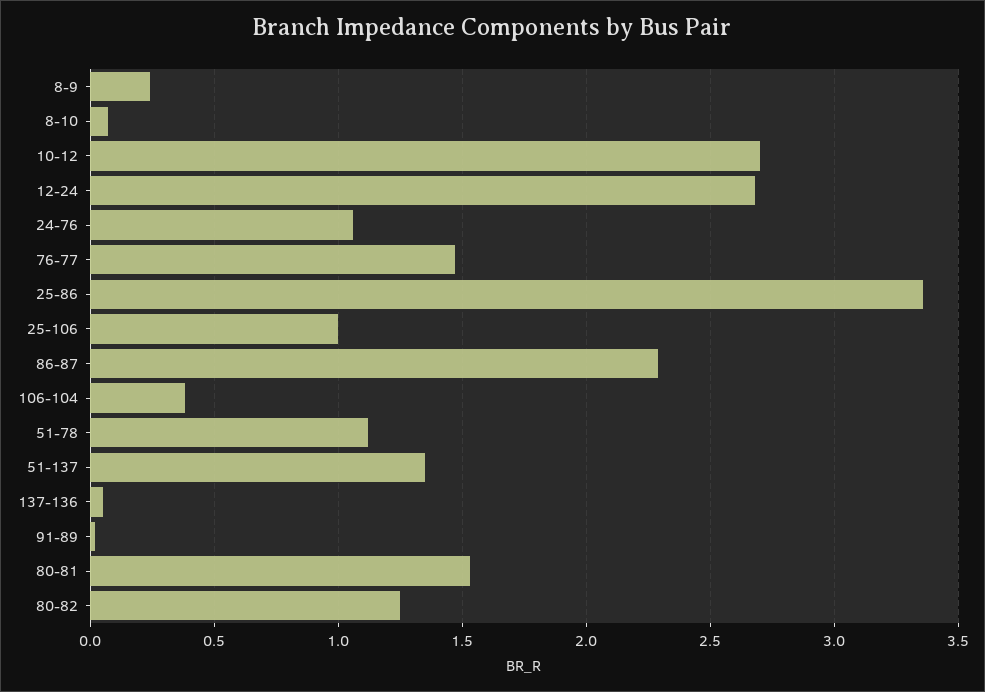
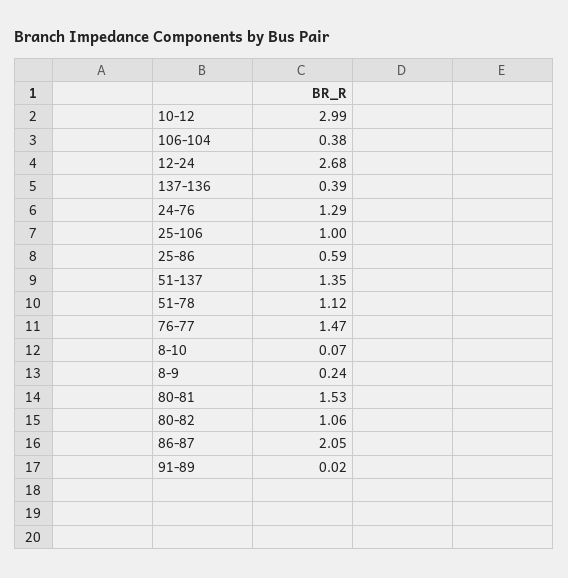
10-12: 2.7 -> 2.99
24-76: 1.05 -> 1.29
25-86: 3.35 -> 0.59
86-87: 2.3 -> 2.05
137-136: 0.05 -> 0.39
80-82: 1.25 -> 1.06

